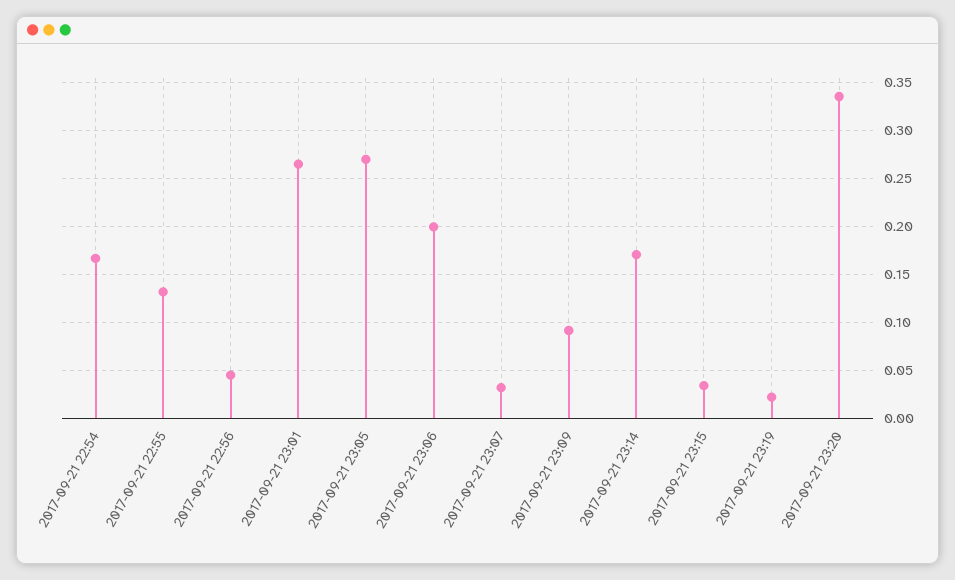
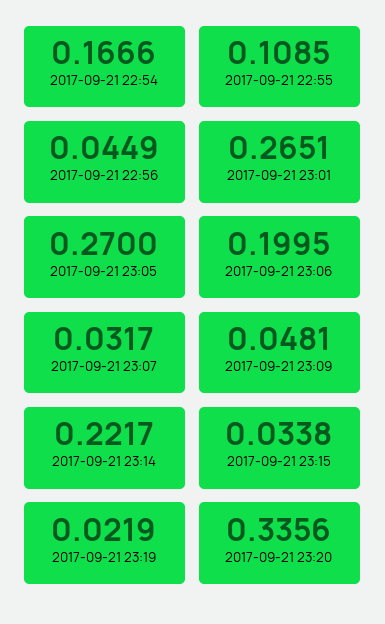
2017-09-21 22:55: 0.13 -> 0.1085
2017-09-21 23:09: 0.09 -> 0.0481
2017-09-21 23:14: 0.17 -> 0.2217

